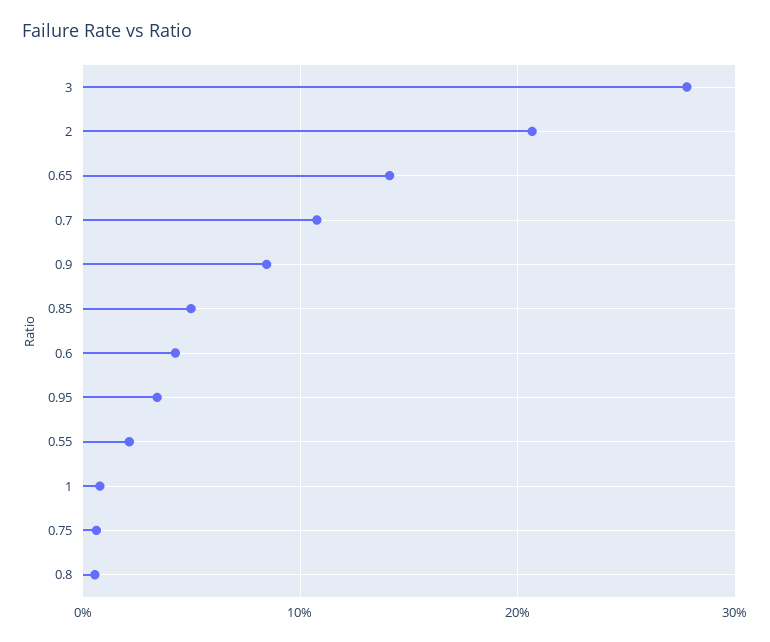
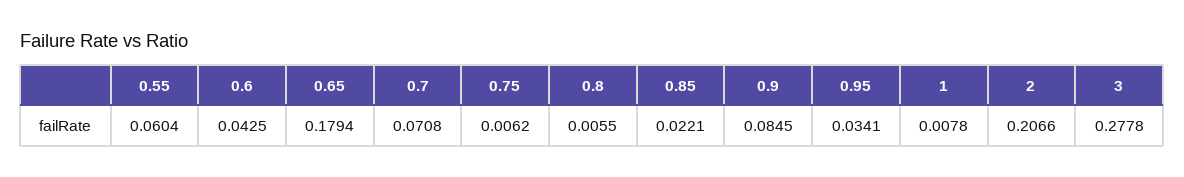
0.65: 0.14 -> 0.1794
0.7: 0.11 -> 0.0708
0.85: 0.05 -> 0.0221
0.55: 0.02 -> 0.0604

